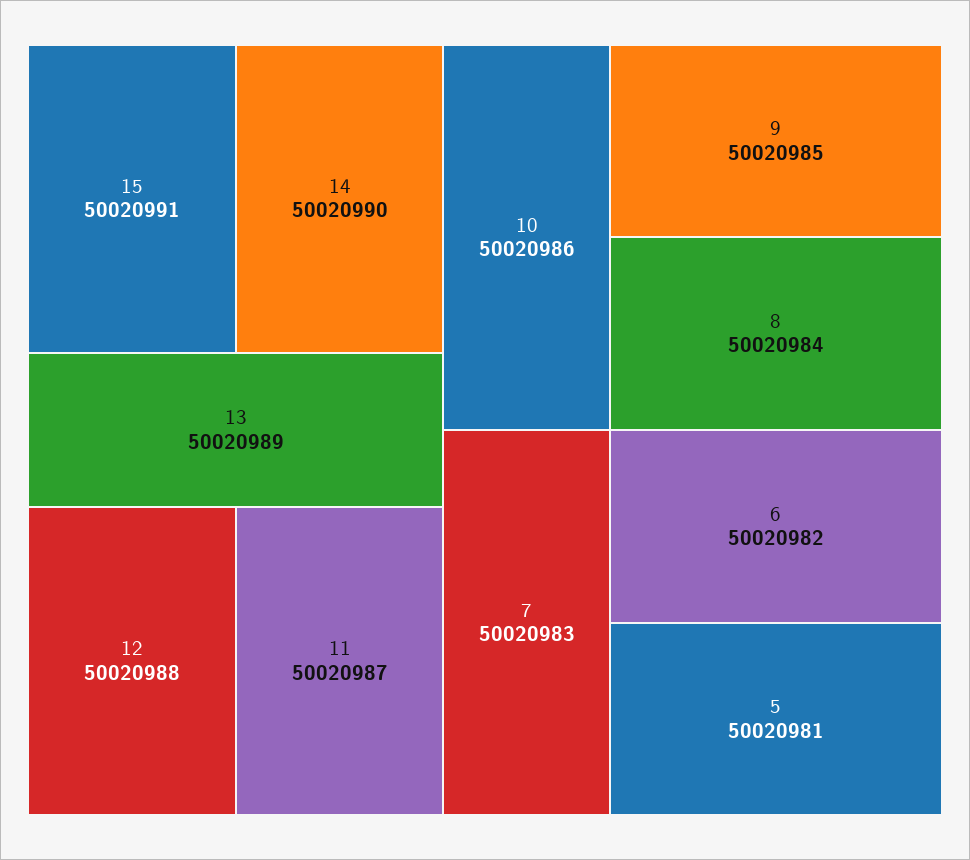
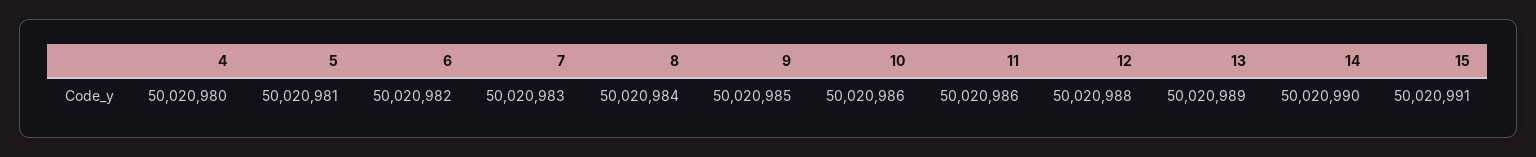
11: 50020987 -> 50020986
4: none -> 50020980

